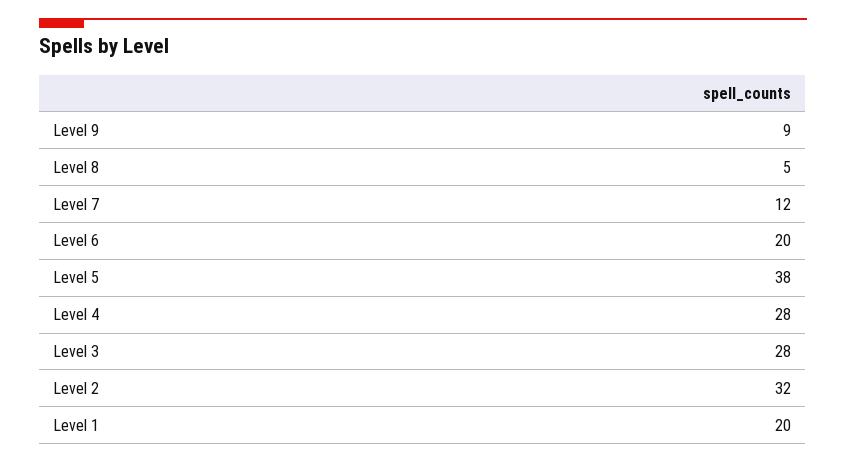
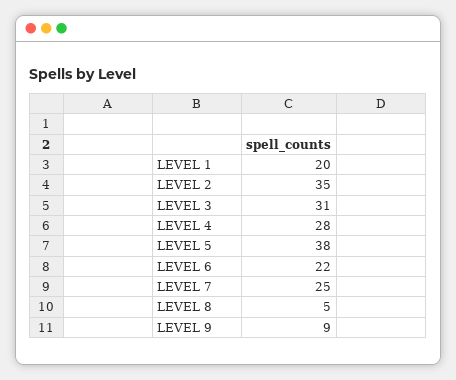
Level 7: 12 -> 25
Level 6: 20 -> 22
Level 3: 28 -> 31
Level 2: 32 -> 35

